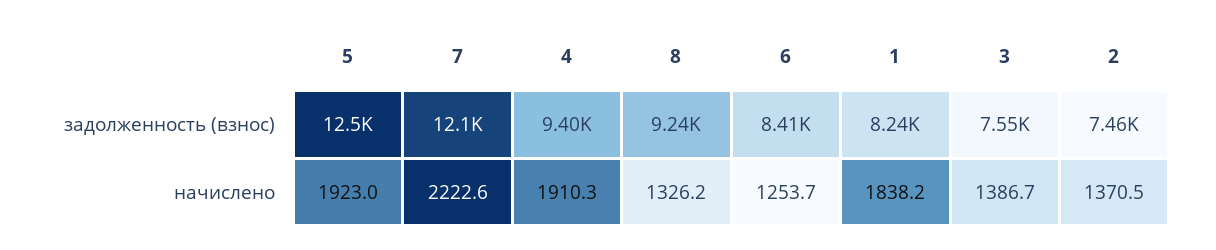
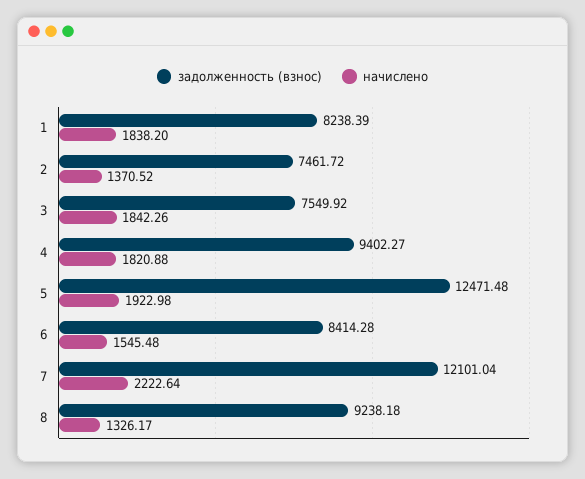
начислено, 4: 1910.3 -> 1820.88
начислено, 6: 1253.7 -> 1545.48
начислено, 3: 1386.7 -> 1842.26

